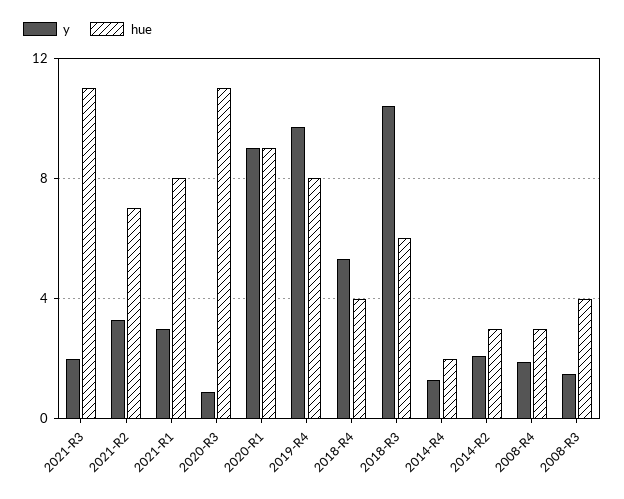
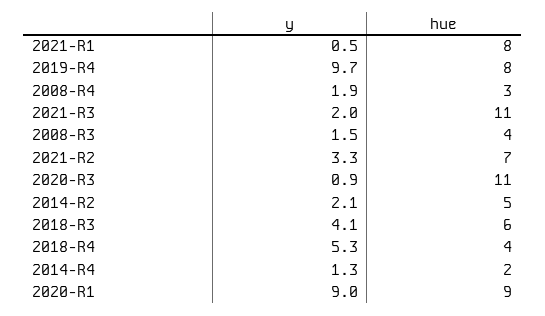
y, 2021-R1: 3 -> 0.5
y, 2018-R3: 10.5 -> 4.1
hue, 2014-R2: 3 -> 5

